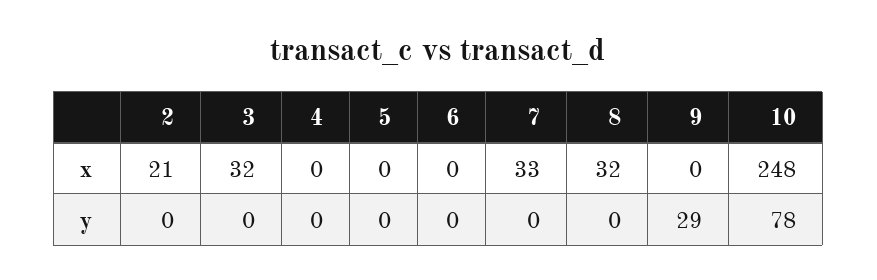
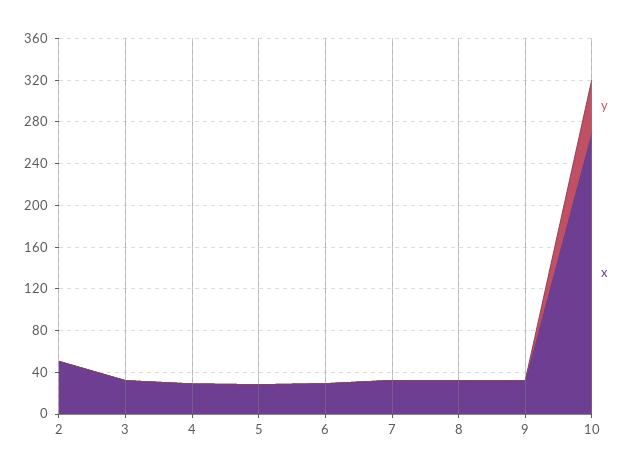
x, 2: 21 -> 50
x, 4: 0 -> 30
x, 5: 0 -> 30
x, 6: 0 -> 30
x, 9: 0 -> 30
x, 10: 248 -> 270
y, 9: 29 -> 0
y, 10: 78 -> 50

